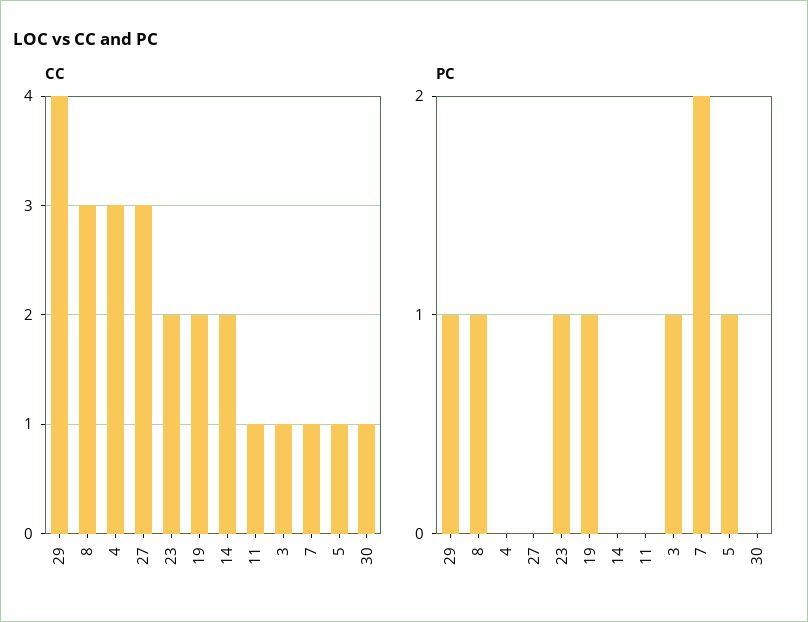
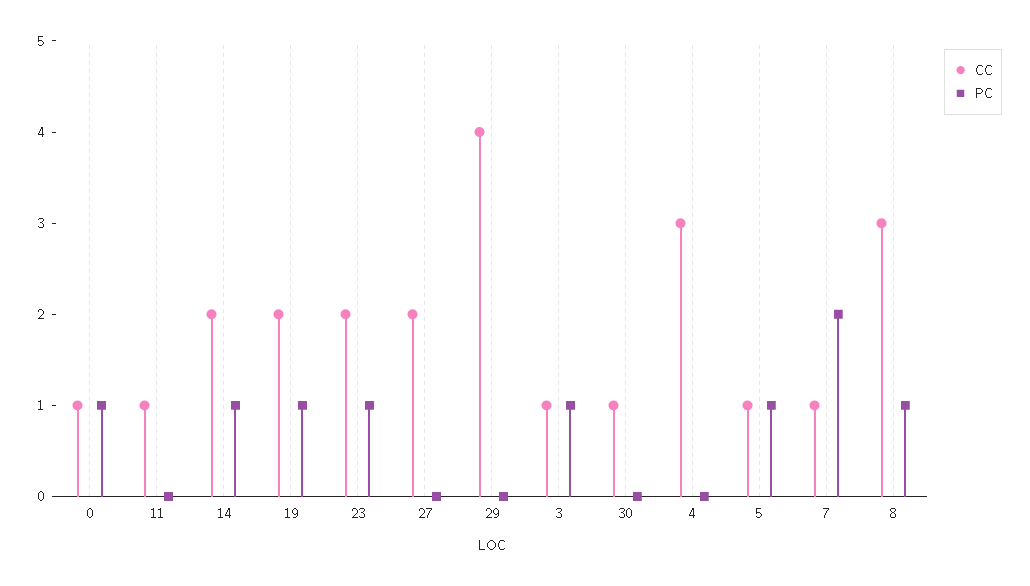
CC, 27: 3 -> 2
PC, 29: 1 -> 0
PC, 14: 0 -> 1
CC, 0: none -> 1
PC, 0: none -> 1

